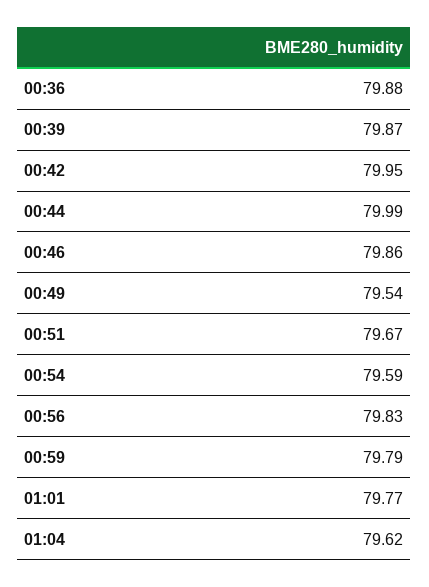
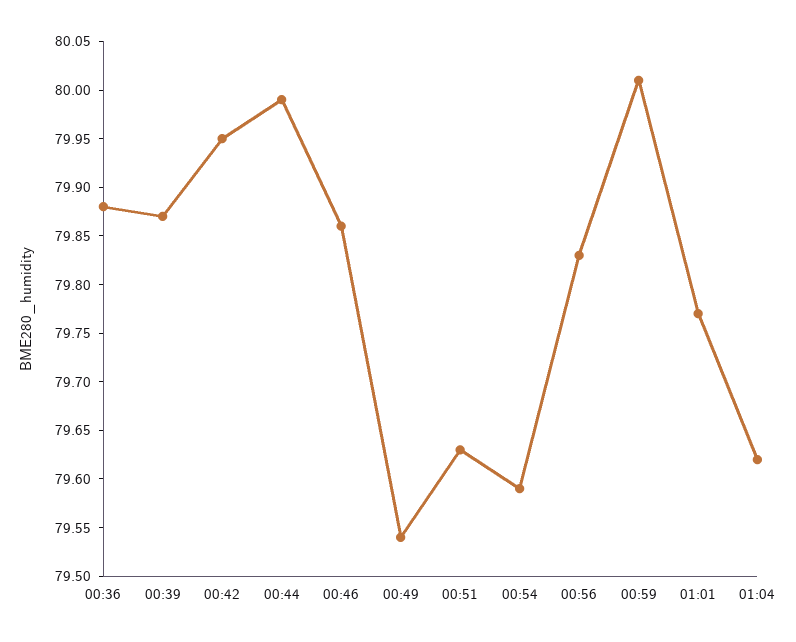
00:51: 79.67 -> 79.63
00:59: 79.79 -> 80.01

